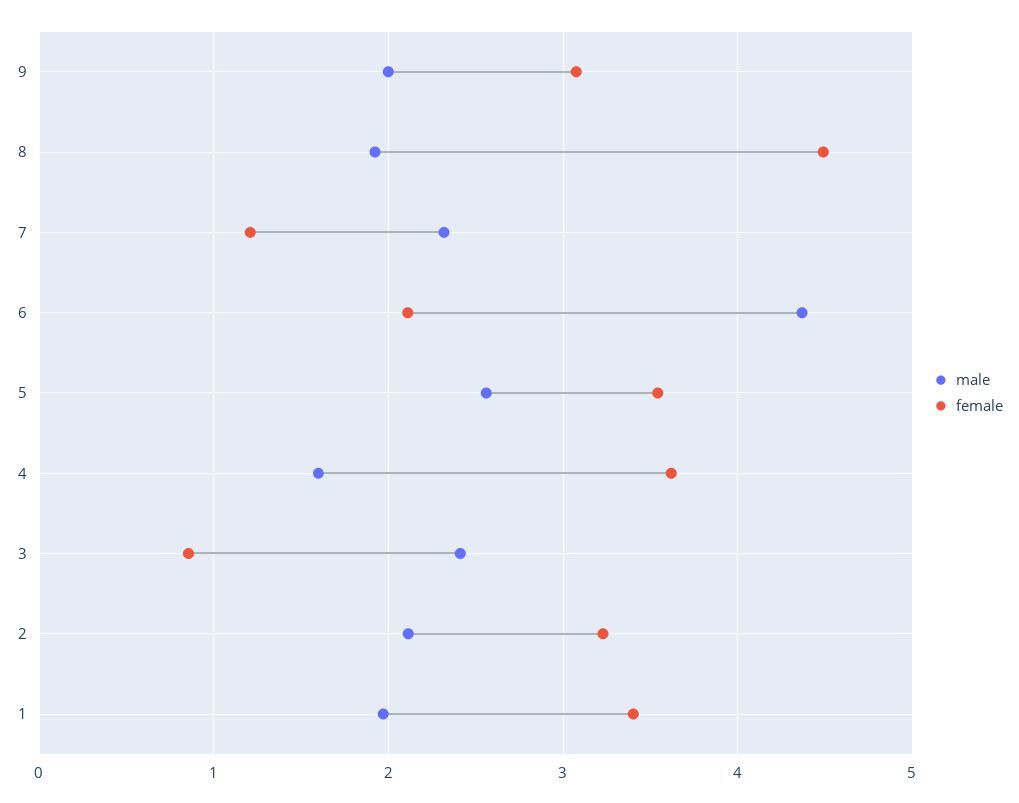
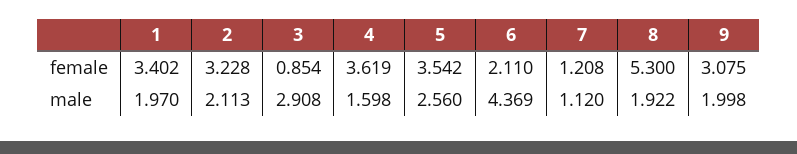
female, 8: 4.5 -> 5.3
male, 7: 2.3 -> 1.12
male, 3: 2.4 -> 2.908

